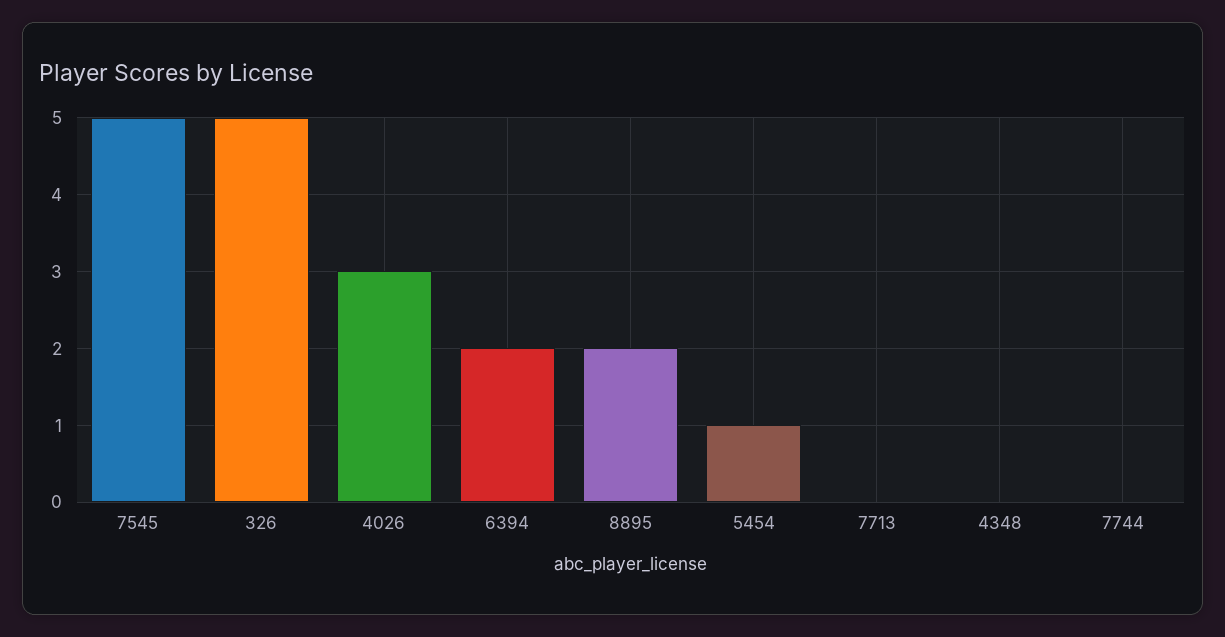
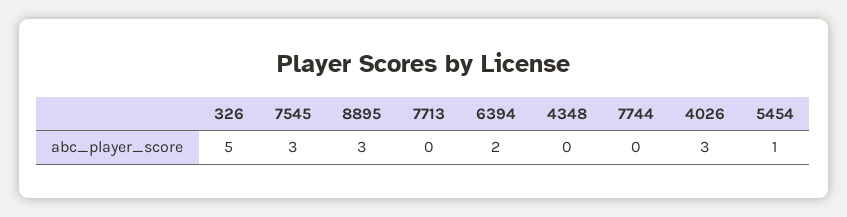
7545: 5 -> 3
8895: 2 -> 3

